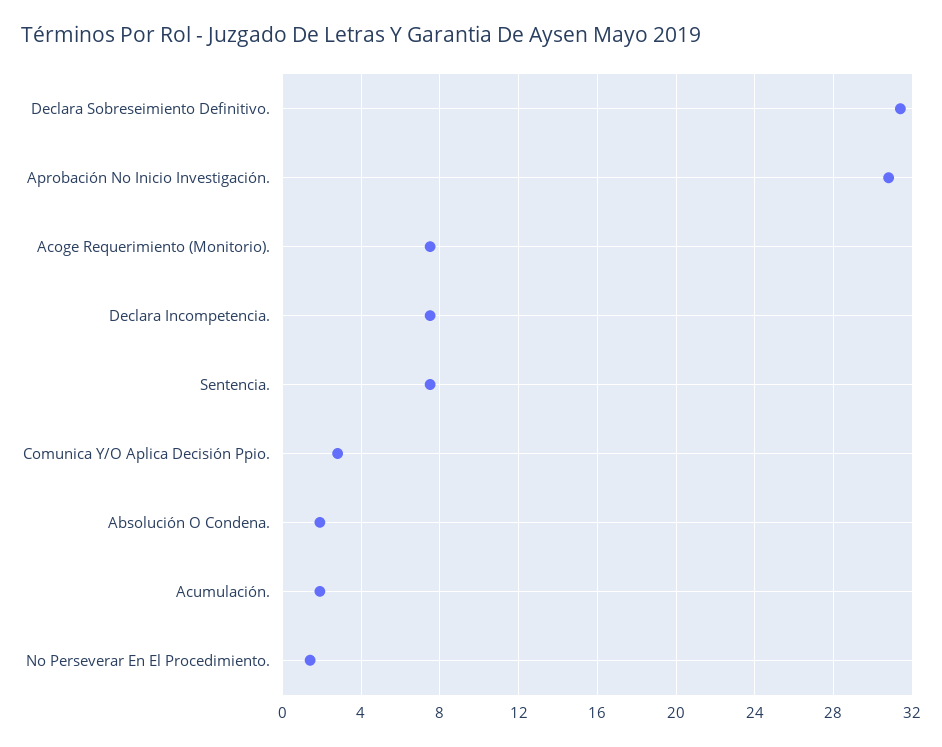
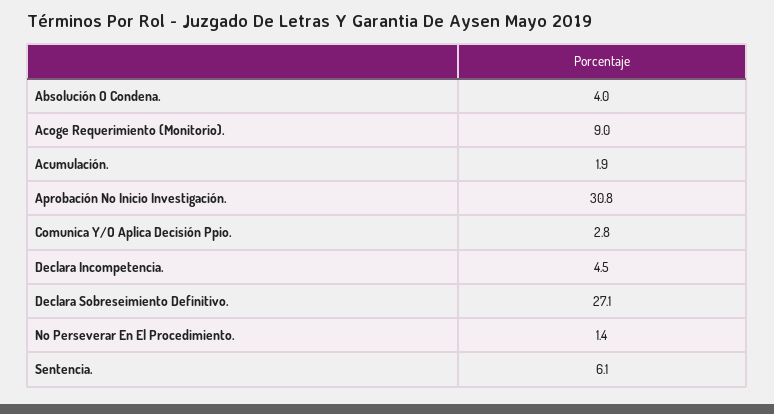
Declara Sobreseimiento Definitivo.: 31.5 -> 27.1
Acoge Requerimiento (Monitorio).: 7.5 -> 9
Declara Incompetencia.: 7.5 -> 4.5
Sentencia.: 7.5 -> 6.1
Absolución O Condena.: 2 -> 4

